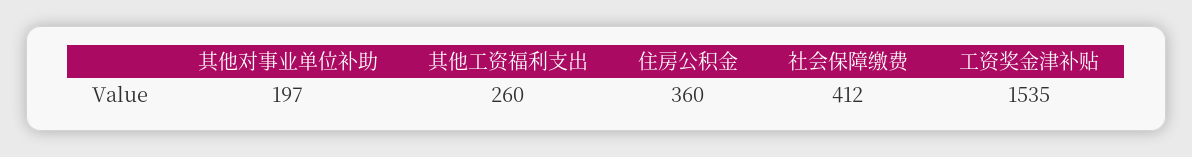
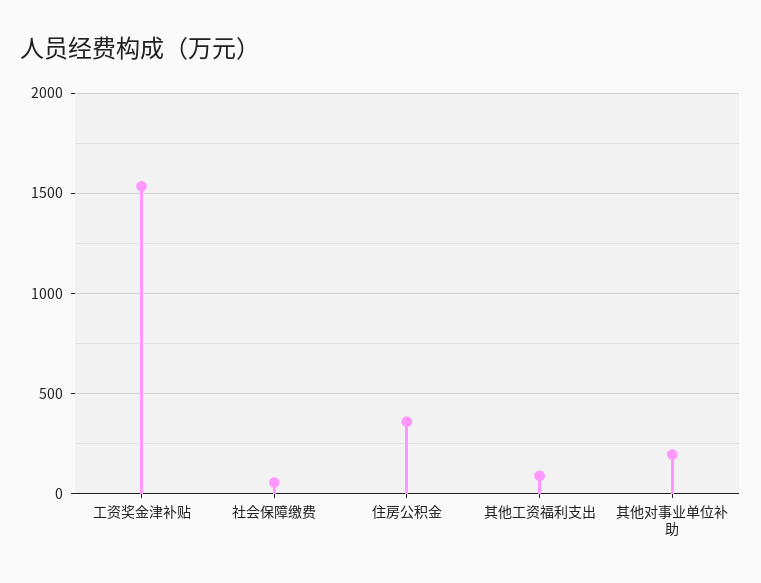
其他工资福利支出: 260 -> 100
社会保障缴费: 412 -> 50

